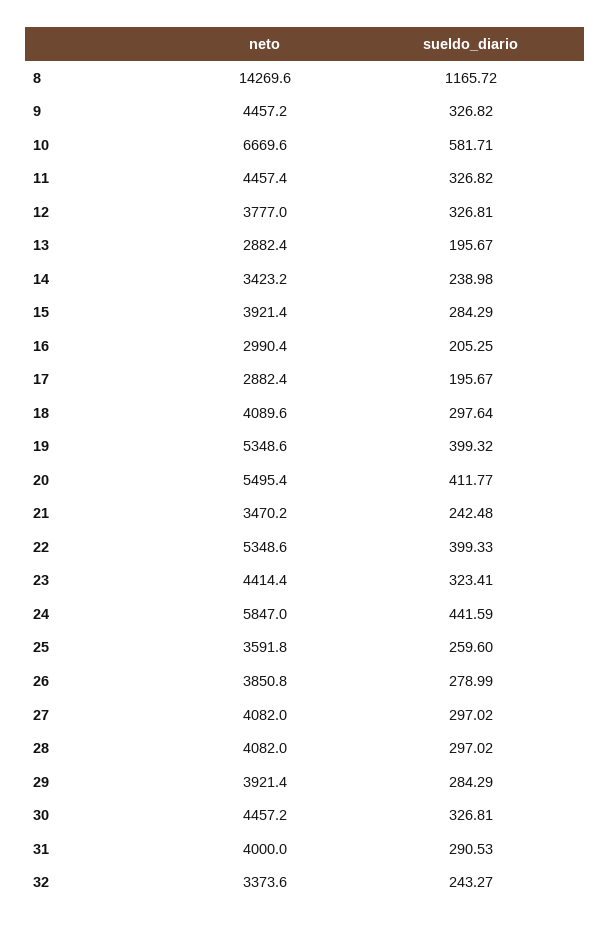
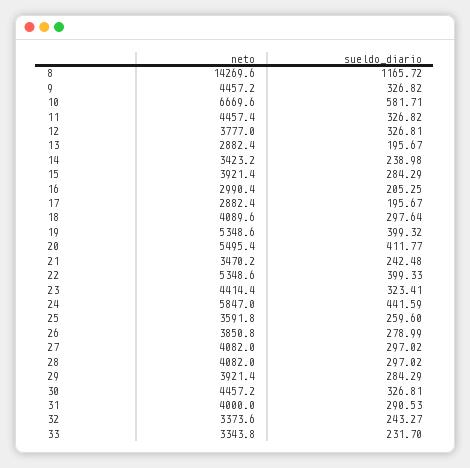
neto, 33: none -> 3343.8
sueldo_diario, 33: none -> 231.7

